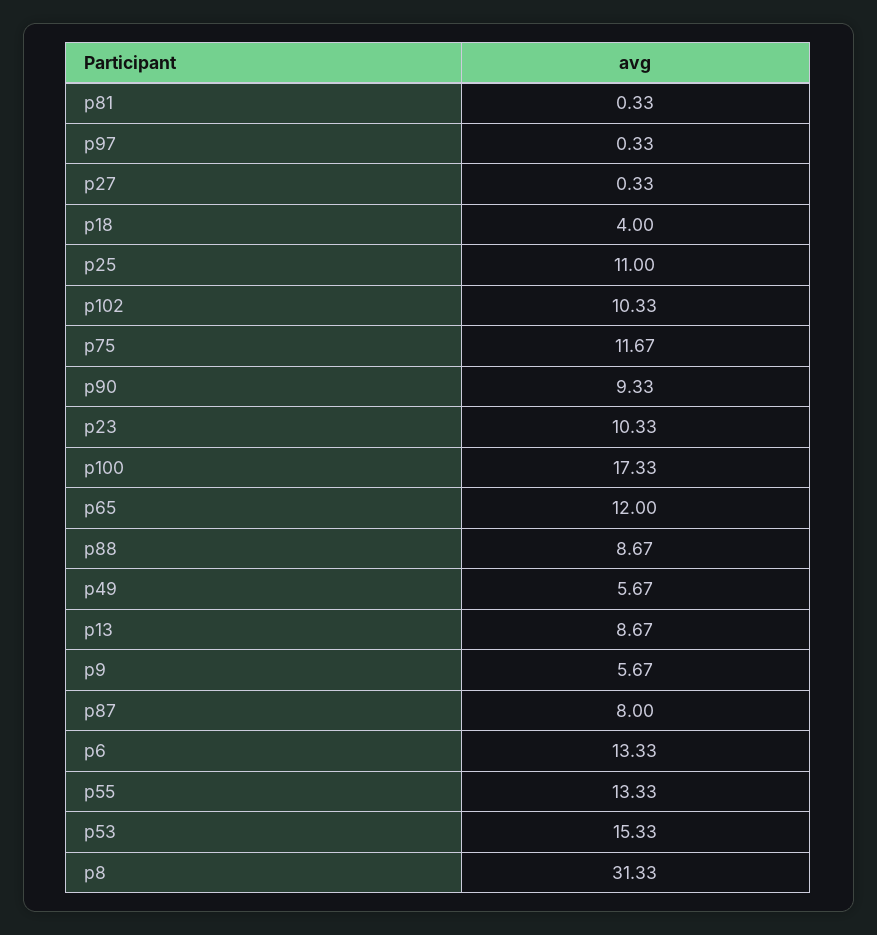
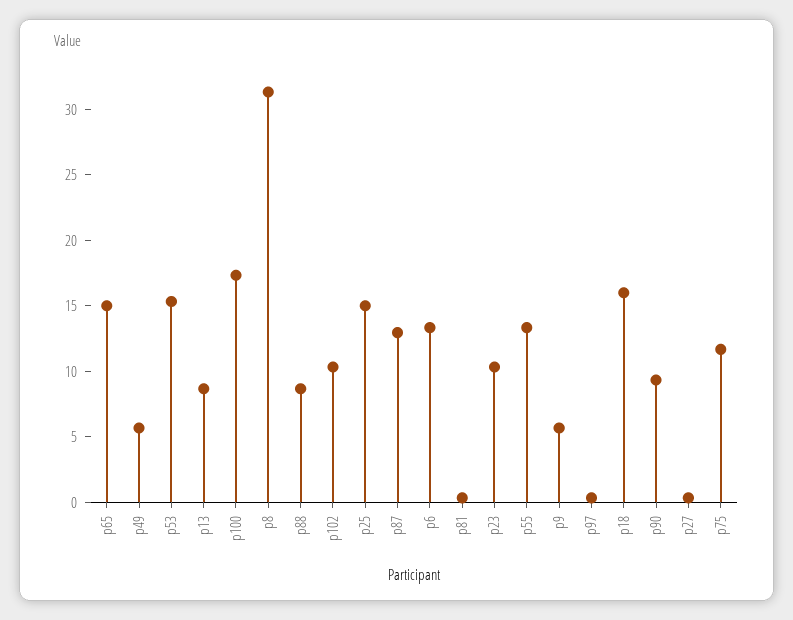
p18: 4 -> 16
p25: 11 -> 15
p65: 12 -> 15
p87: 8 -> 13

